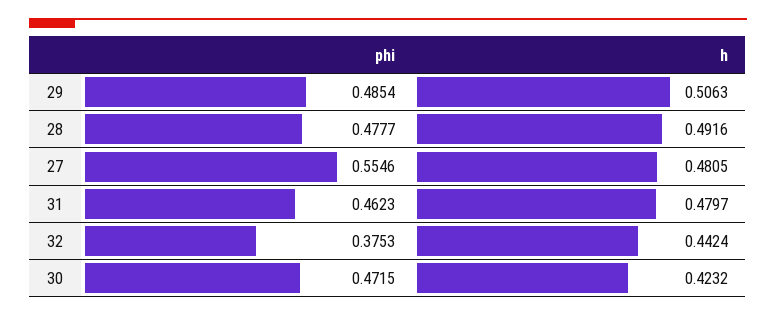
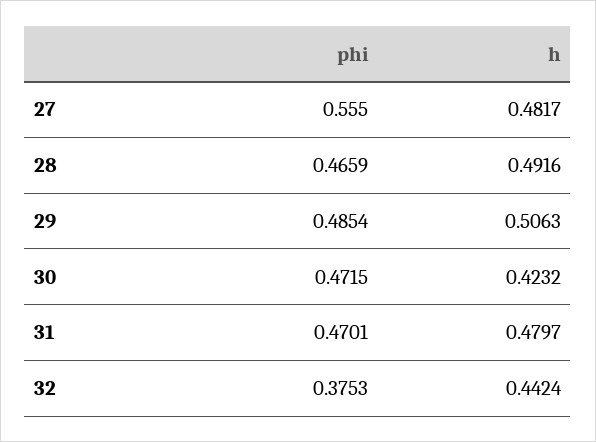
phi, 28: 0.4777 -> 0.4659
phi, 27: 0.5546 -> 0.555
h, 27: 0.4805 -> 0.4817
phi, 31: 0.4623 -> 0.4701

